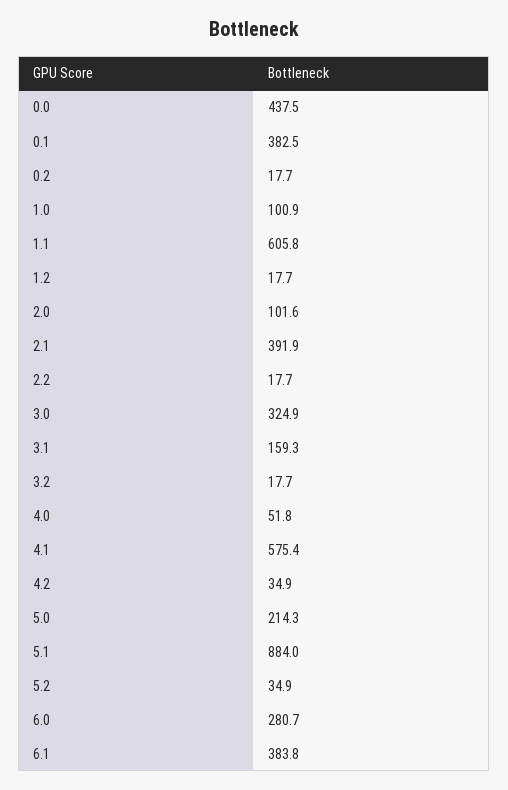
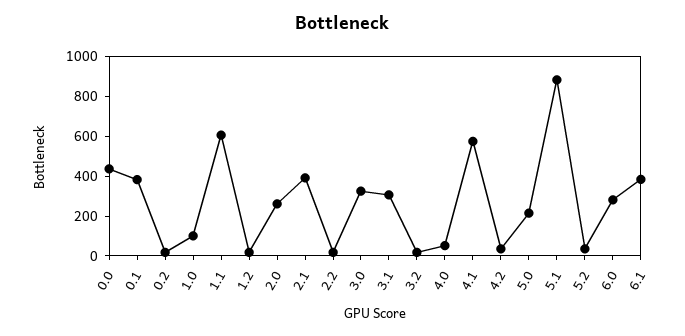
2.0: 101.6 -> 250
3.1: 159.3 -> 300

